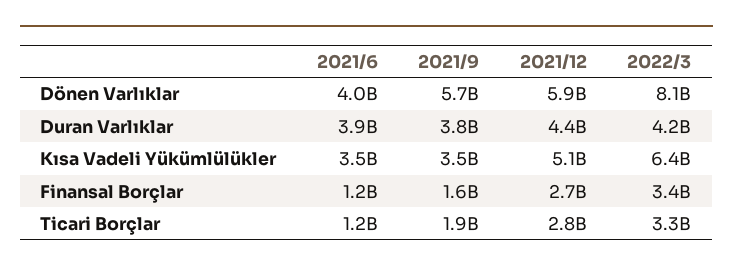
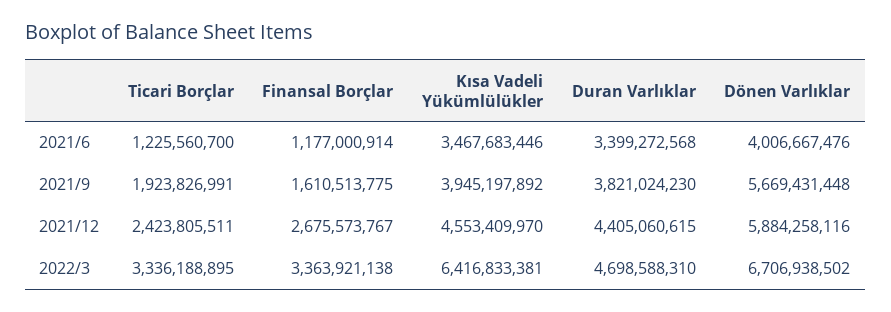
2022/3, Dönen Varlıklar: 8100000000 -> 6706938502
2021/6, Duran Varlıklar: 3900000000 -> 3399272568
2022/3, Duran Varlıklar: 4200000000 -> 4698588310
2021/9, Kısa Vadeli Yükümlülükler: 3500000000 -> 3945197892
2021/12, Kısa Vadeli Yükümlülükler: 5100000000 -> 4553409970
2021/12, Ticari Borçlar: 2800000000 -> 2423805511

